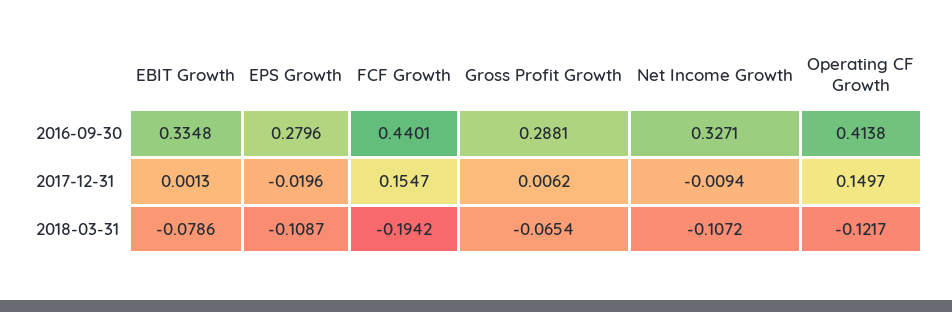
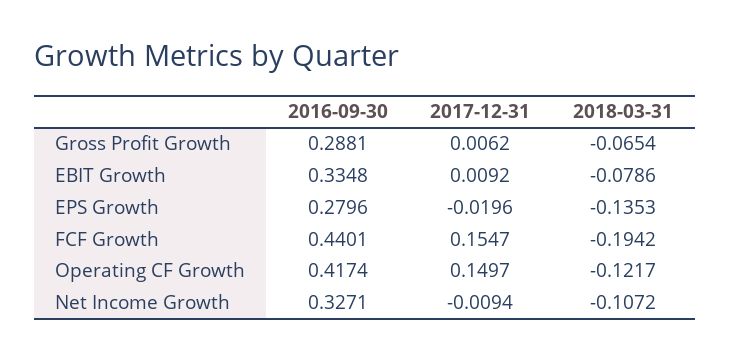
Operating CF Growth, 2016-09-30: 0.4138 -> 0.4174
EBIT Growth, 2017-12-31: 0.0013 -> 0.0092
EPS Growth, 2018-03-31: -0.1087 -> -0.1353

